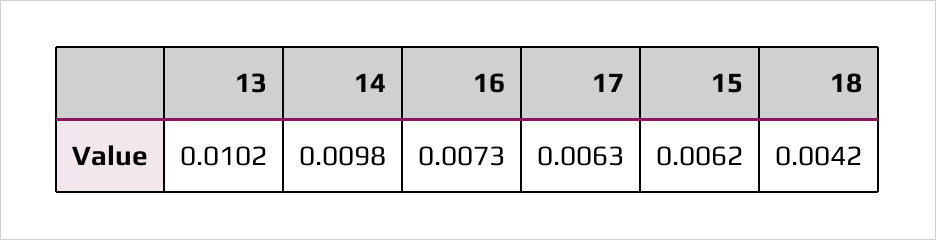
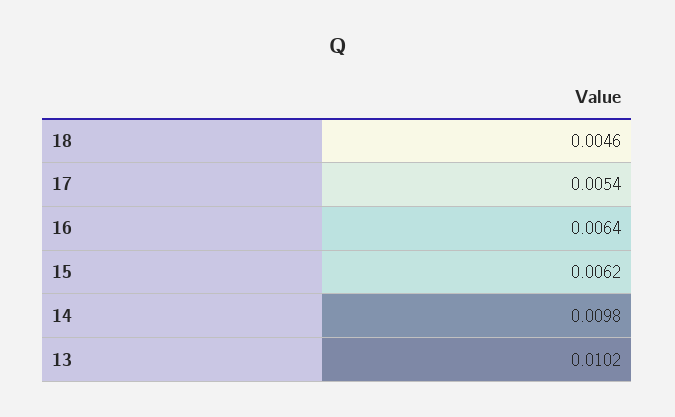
16: 0.0073 -> 0.0064
17: 0.0063 -> 0.0054
18: 0.0042 -> 0.0046

